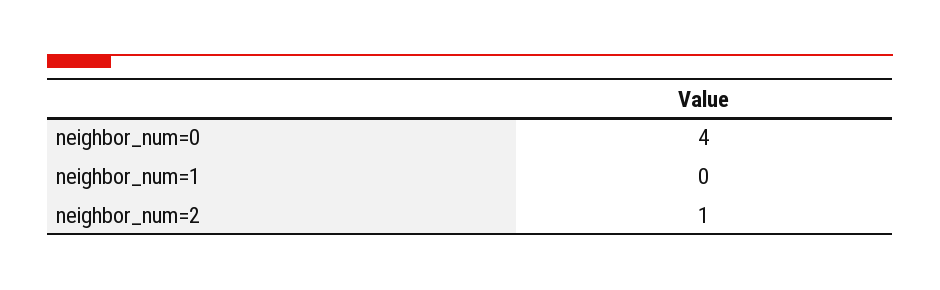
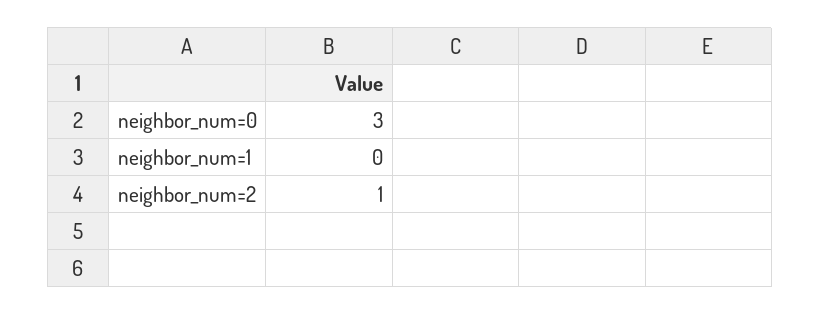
neighbor_num=0: 4 -> 3

